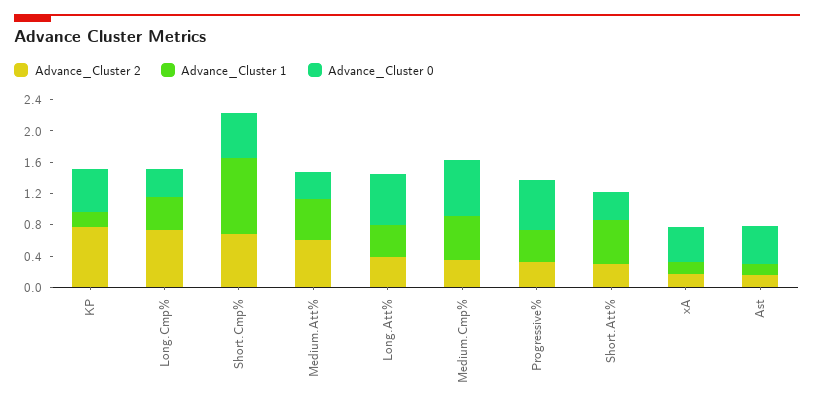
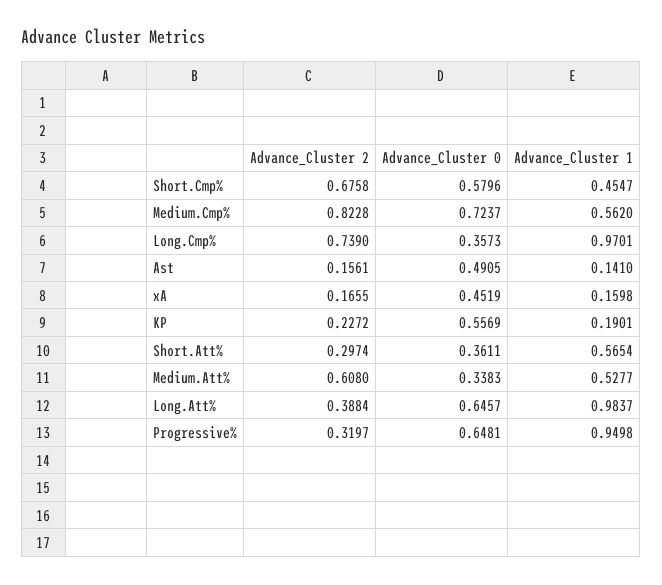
Advance_Cluster 2, KP: 0.8 -> 0.2272
Advance_Cluster 1, Long.Cmp%: 0.4 -> 0.9701
Advance_Cluster 1, Short.Cmp%: 1 -> 0.4547
Advance_Cluster 1, Long.Att%: 0.4 -> 0.9837
Advance_Cluster 2, Medium.Cmp%: 0.4 -> 0.8228
Advance_Cluster 1, Progressive%: 0.4 -> 0.9498

